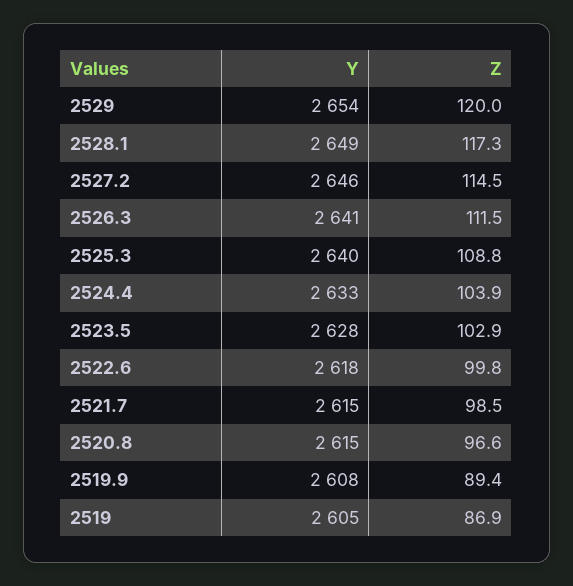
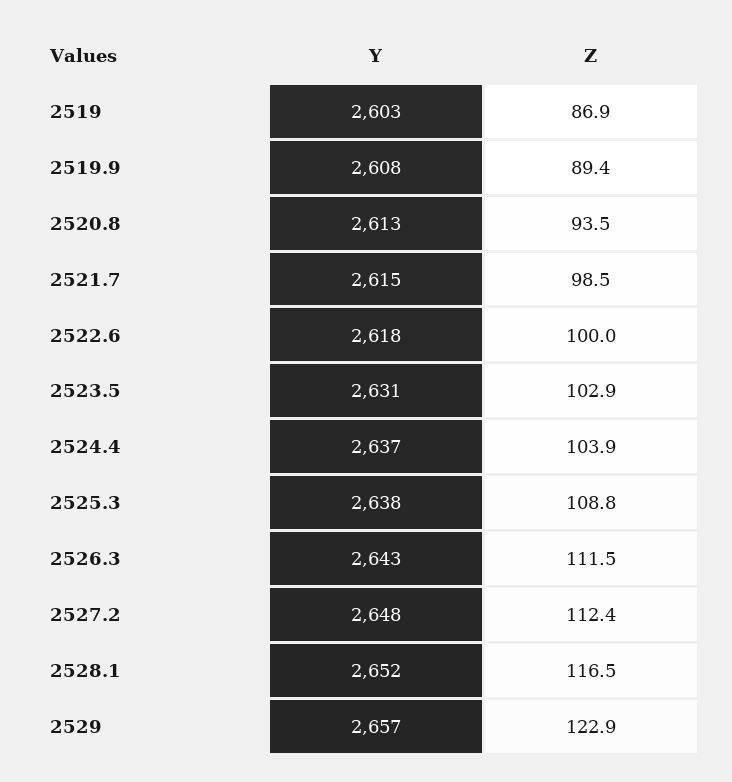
Y, 2529: 2654 -> 2657
Z, 2529: 120 -> 122.9
Y, 2528.1: 2649 -> 2652
Z, 2528.1: 117.3 -> 116.5
Y, 2527.2: 2646 -> 2648
Z, 2527.2: 114.5 -> 112.4
Y, 2526.3: 2641 -> 2643
Y, 2525.3: 2640 -> 2638
Y, 2524.4: 2633 -> 2637
Y, 2523.5: 2628 -> 2631
Z, 2522.6: 99.8 -> 100
Y, 2520.8: 2615 -> 2613
Z, 2520.8: 96.6 -> 93.5
Y, 2519: 2605 -> 2603

